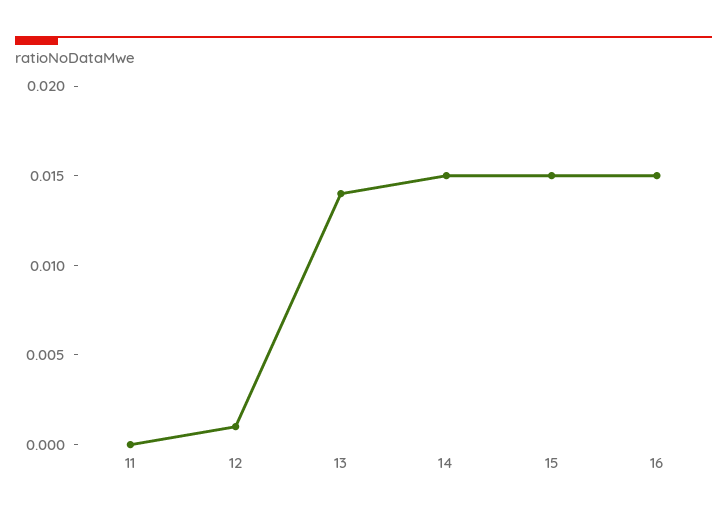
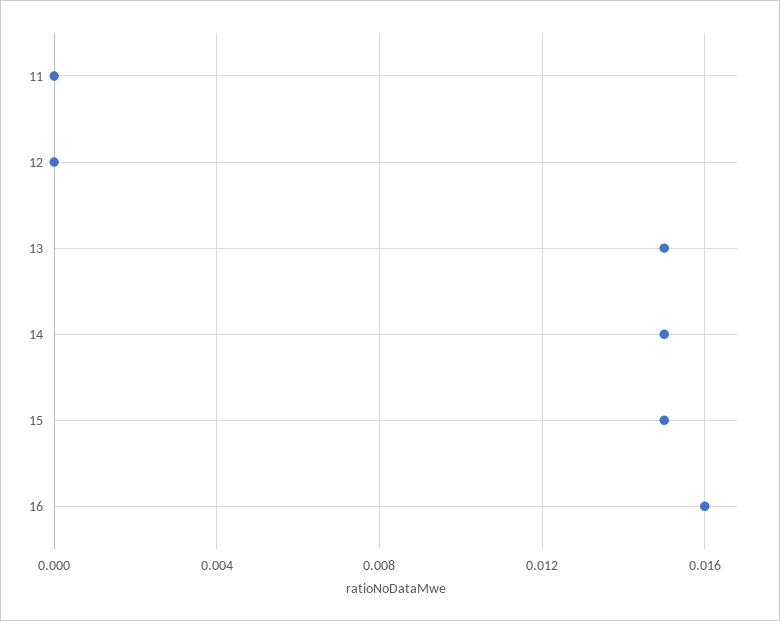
12: 0.001 -> 0
13: 0.014 -> 0.015
16: 0.015 -> 0.016

